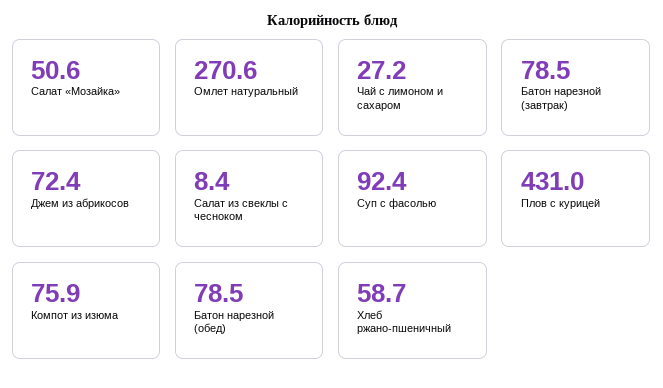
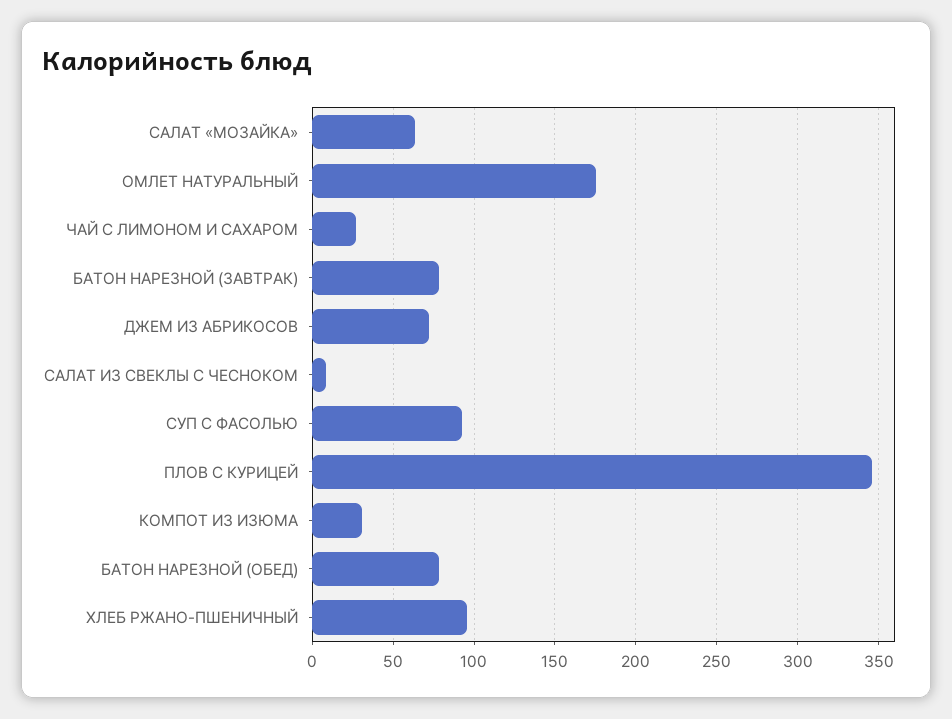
Салат «Мозайка»: 50.6 -> 65
Омлет натуральный: 270.6 -> 175
Плов с курицей: 431 -> 345
Компот из изюма: 75.9 -> 30
Хлеб ржано-пшеничный: 58.7 -> 95

